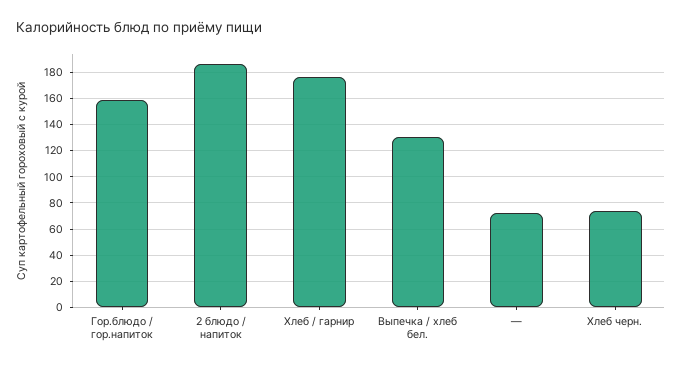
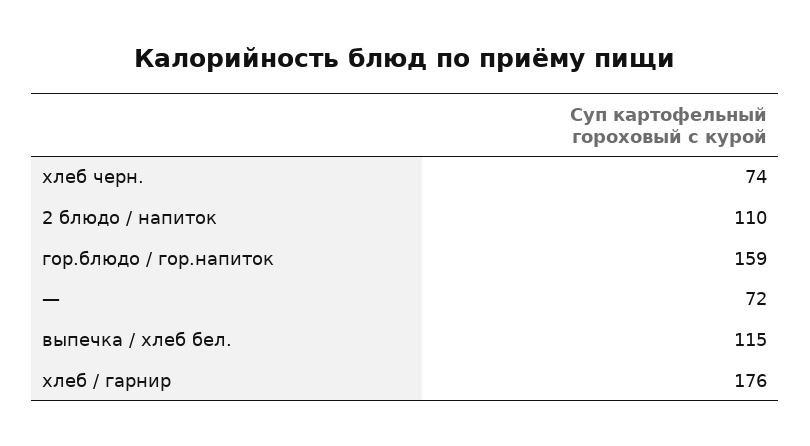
2 блюдо / напиток: 185 -> 110
Выпечка / хлеб бел.: 130 -> 115

